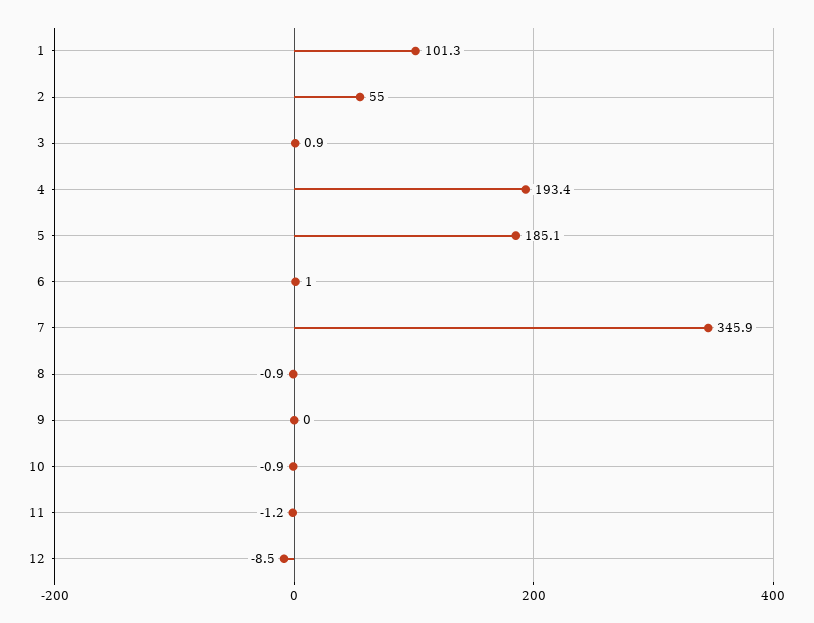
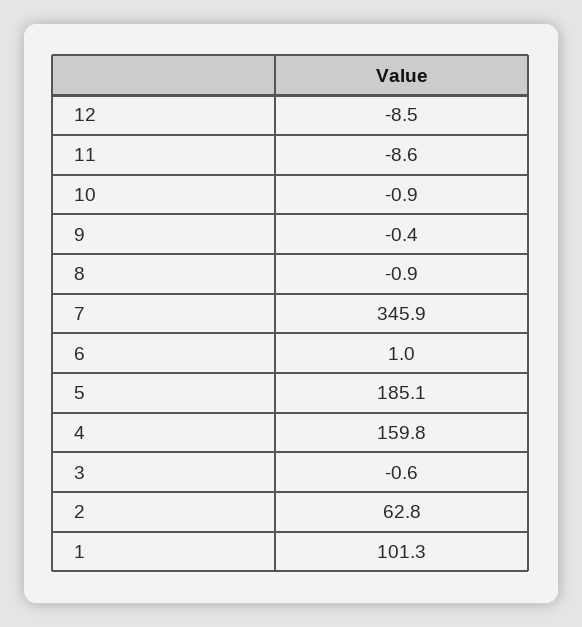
2: 55 -> 62.8
3: 0.9 -> -0.6
4: 193.4 -> 159.8
9: 0 -> -0.4
11: -1.2 -> -8.6

